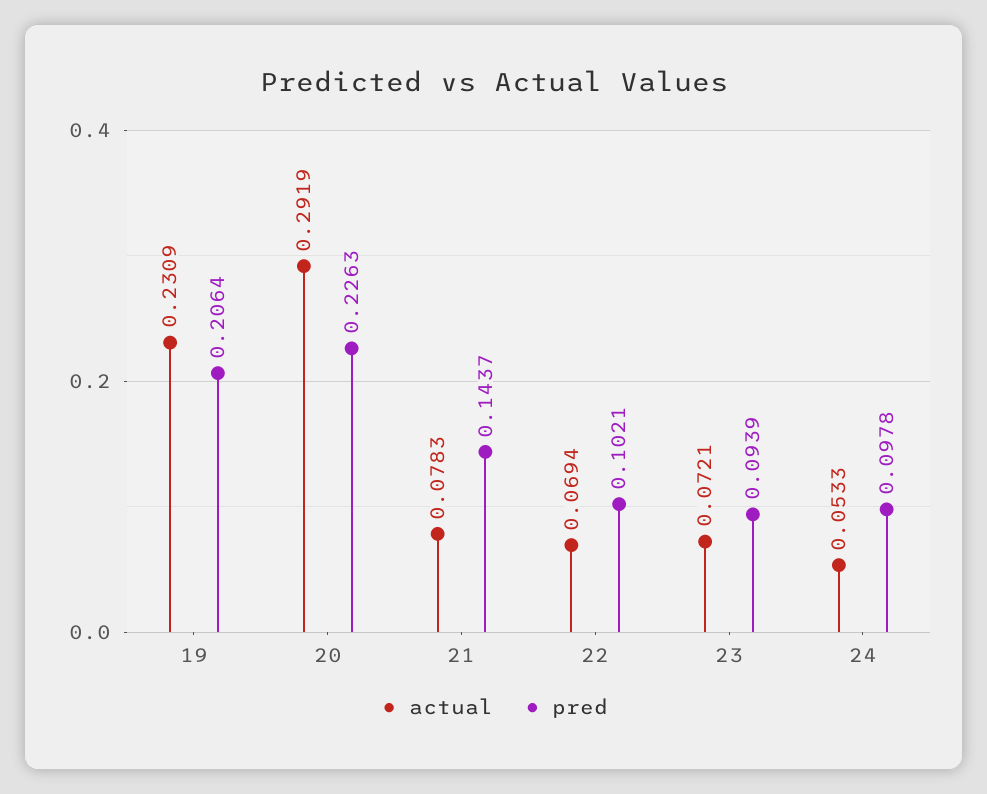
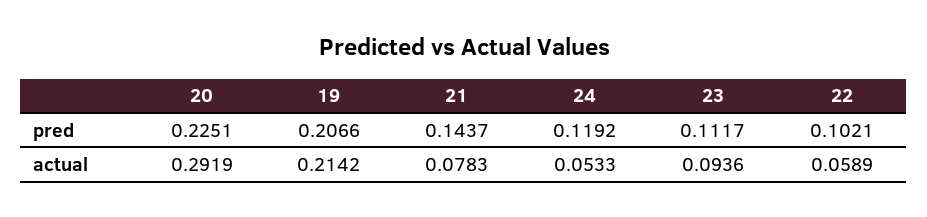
actual, 19: 0.2309 -> 0.2142
pred, 19: 0.2064 -> 0.2066
pred, 20: 0.2263 -> 0.2251
actual, 22: 0.0694 -> 0.0589
actual, 23: 0.0721 -> 0.0936
pred, 23: 0.0939 -> 0.1117
pred, 24: 0.0978 -> 0.1192

